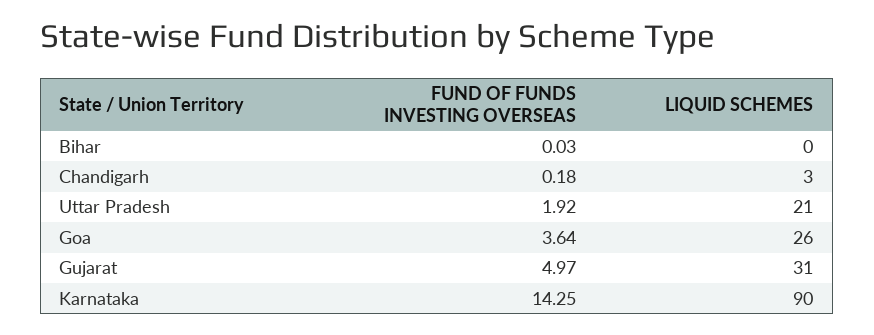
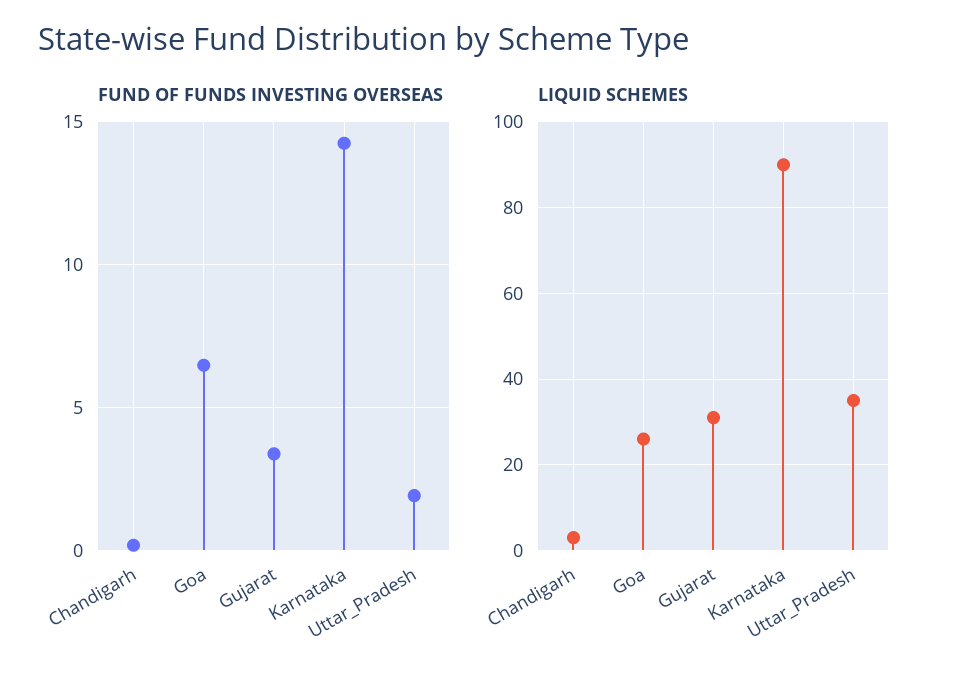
FUND OF FUNDS INVESTING OVERSEAS, Bihar: 0.03 -> none
LIQUID SCHEMES, Bihar: 0 -> none
LIQUID SCHEMES, Uttar Pradesh: 21 -> 35
FUND OF FUNDS INVESTING OVERSEAS, Goa: 3.64 -> 6.5
FUND OF FUNDS INVESTING OVERSEAS, Gujarat: 4.97 -> 3.5

